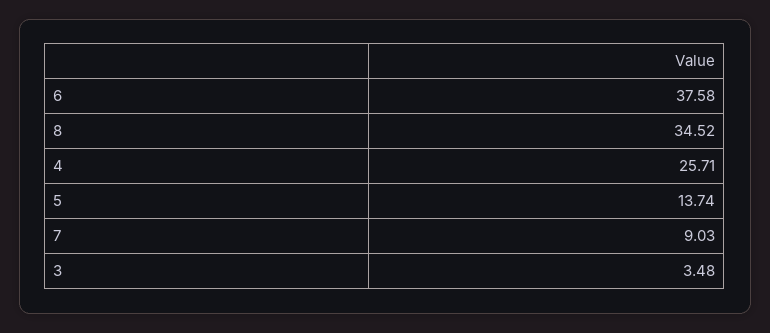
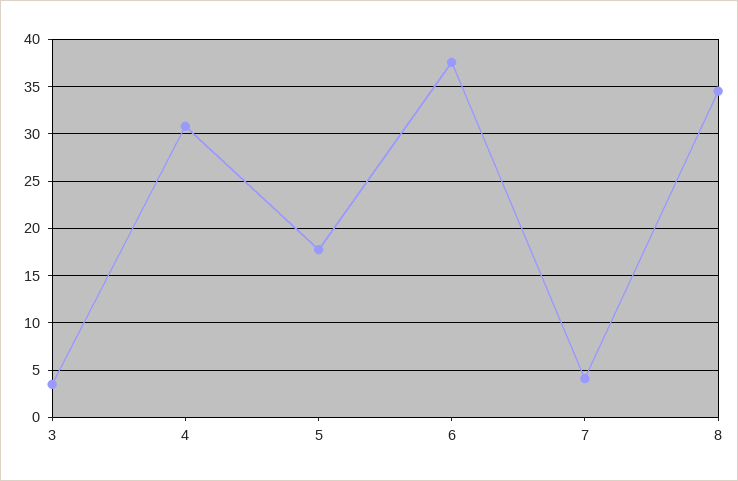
4: 25.71 -> 31
5: 13.74 -> 18
7: 9.03 -> 4

